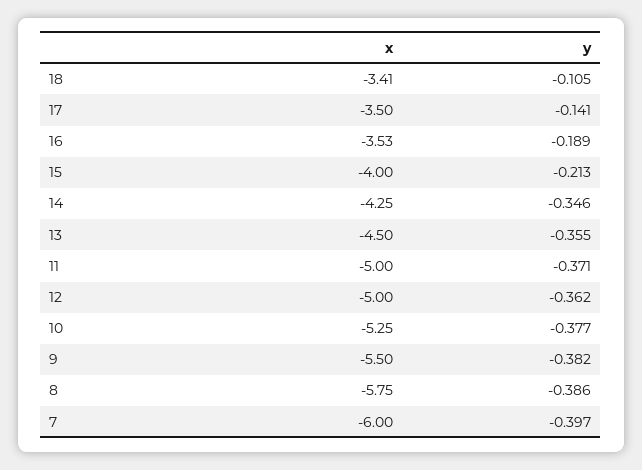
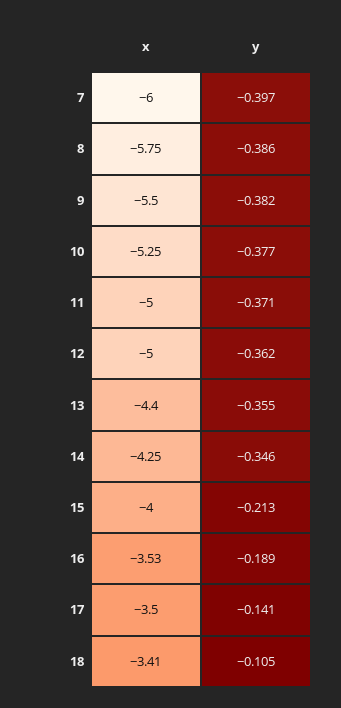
x, 13: -4.5 -> -4.4

